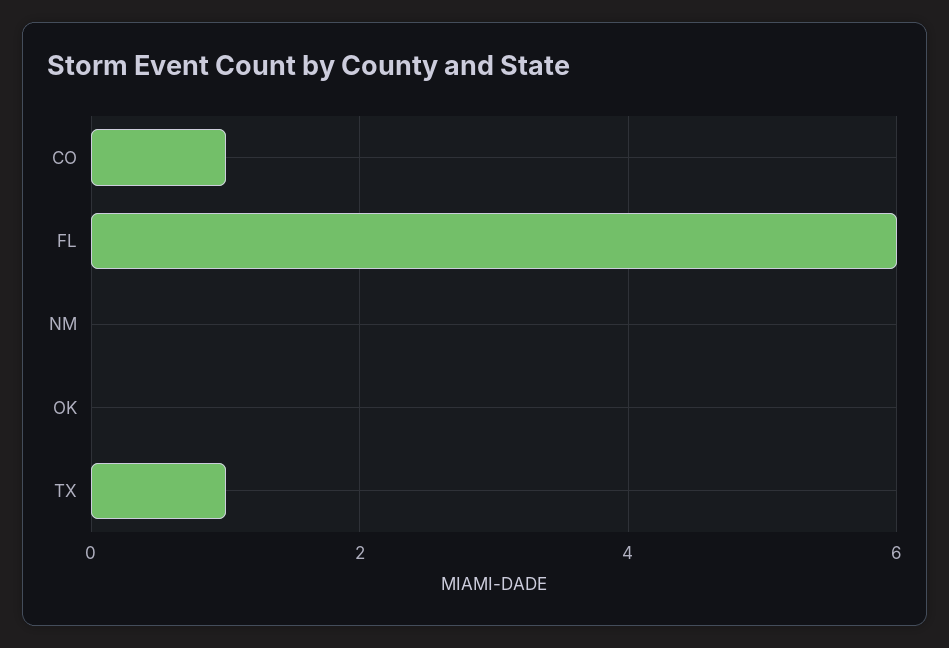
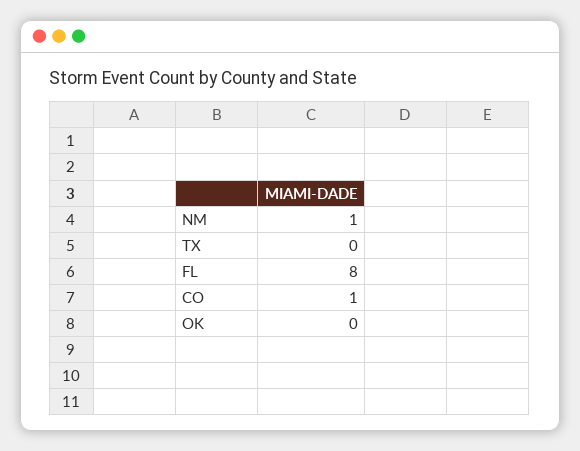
FL: 6 -> 8
NM: 0 -> 1
TX: 1 -> 0

